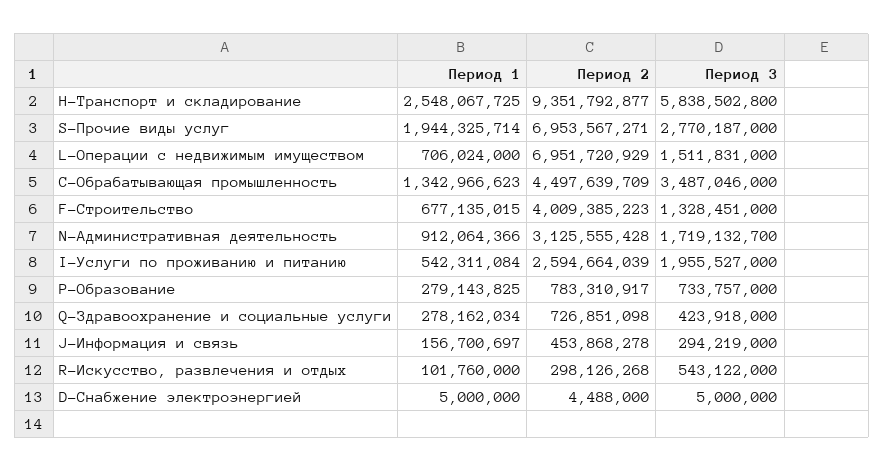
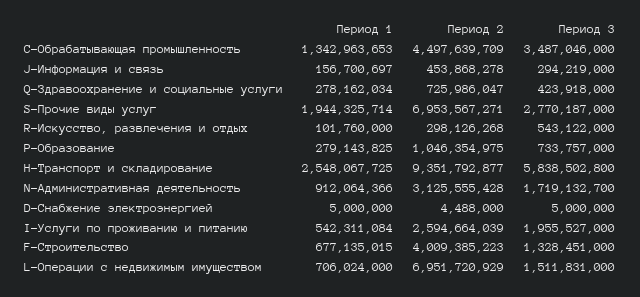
Период 1, C-Обрабатывающая промышленность: 1342966623 -> 1342963653
Период 2, P-Образование: 783310917 -> 1046354975
Период 2, Q-Здравоохранение и социальные услуги: 726851098 -> 725986047

